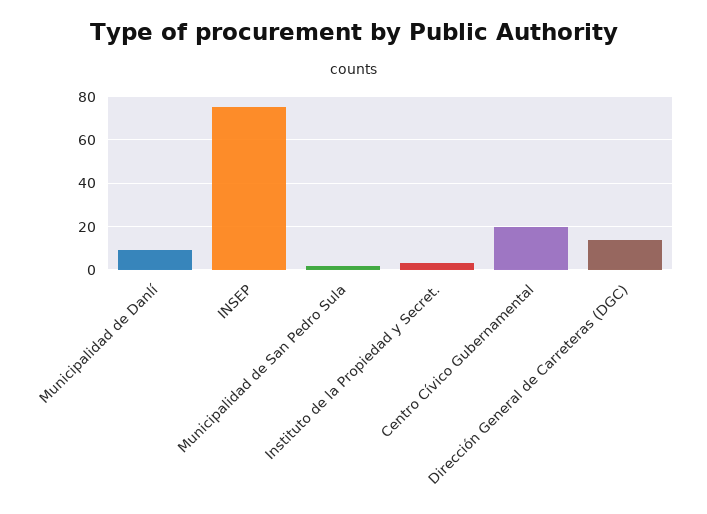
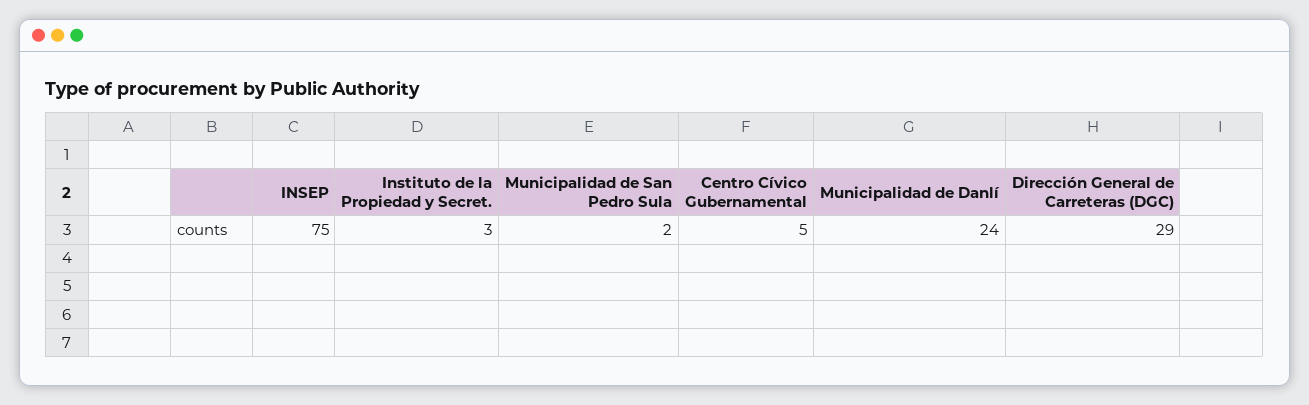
Municipalidad de Danlí: 10 -> 24
Centro Cívico Gubernamental: 20 -> 5
Dirección General de Carreteras (DGC): 15 -> 29

